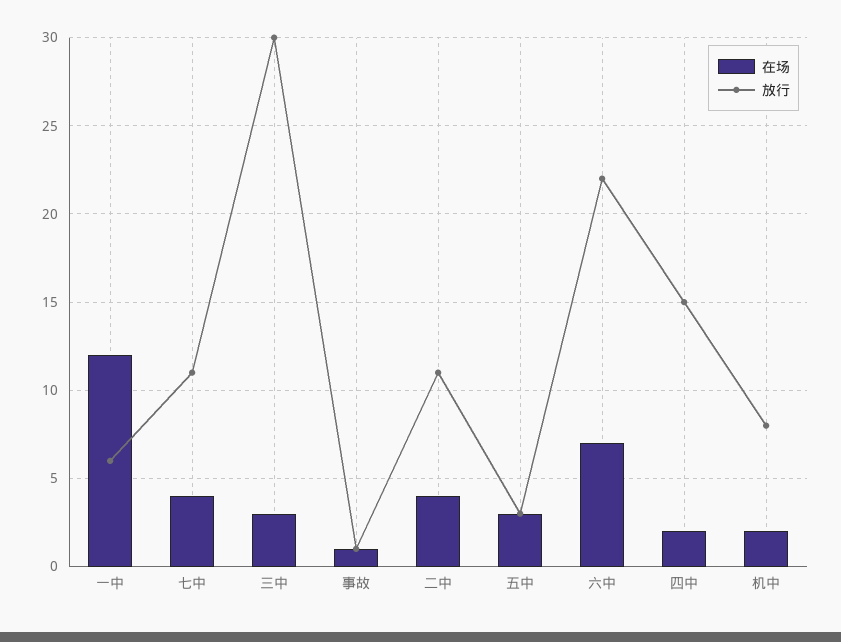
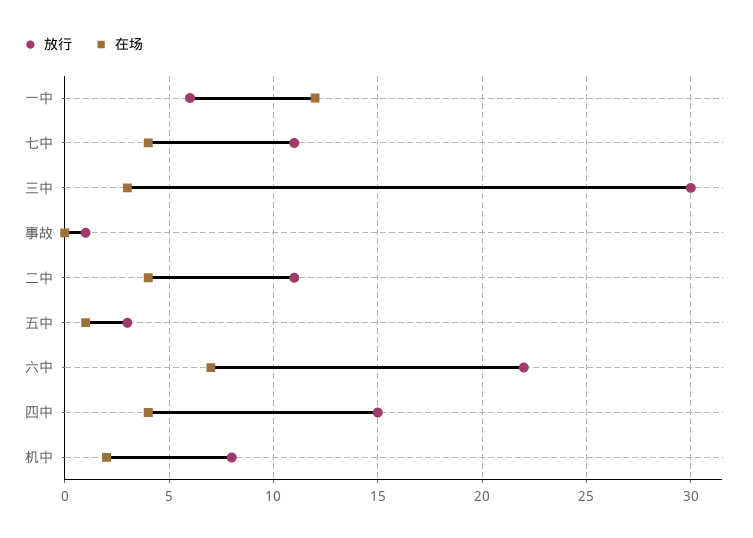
在场, 事故: 1 -> 0
在场, 五中: 3 -> 1
在场, 四中: 2 -> 4

